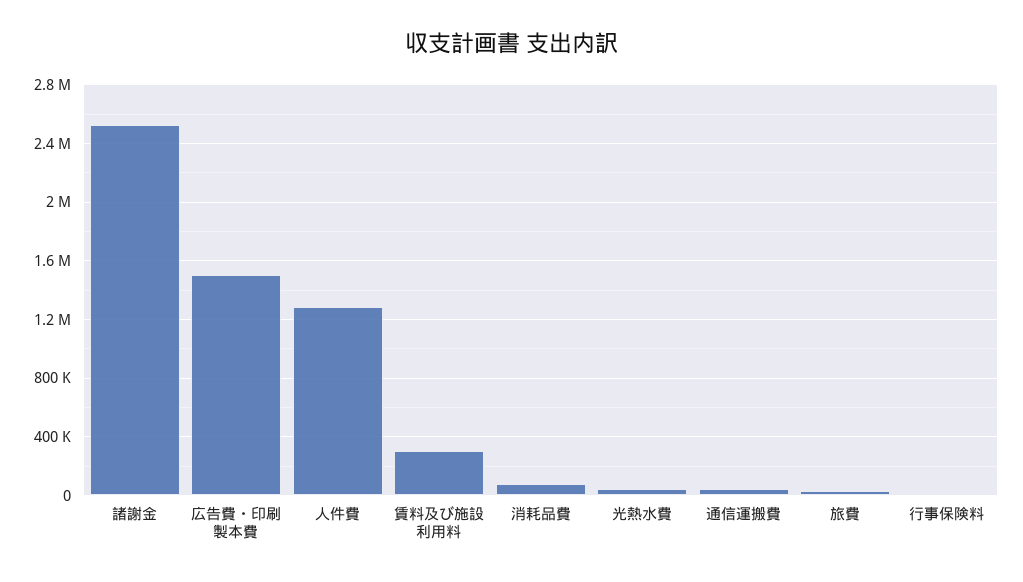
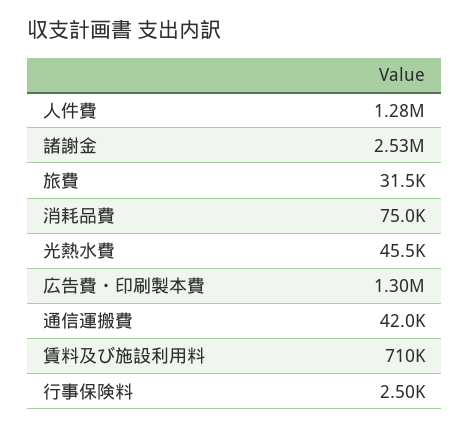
広告費・印刷製本費: 1500000 -> 1300000
賃料及び施設利用料: 300000 -> 710000

